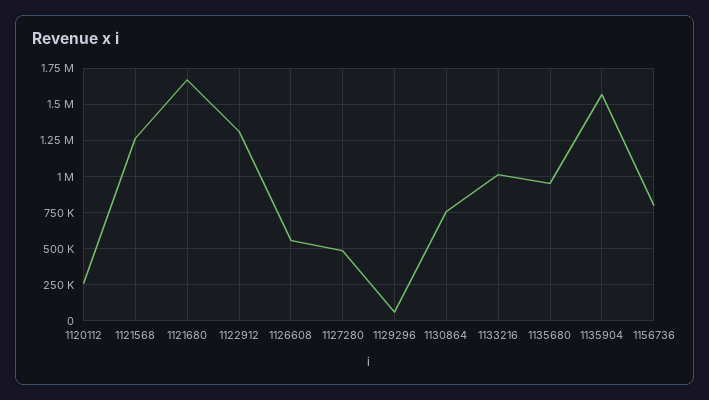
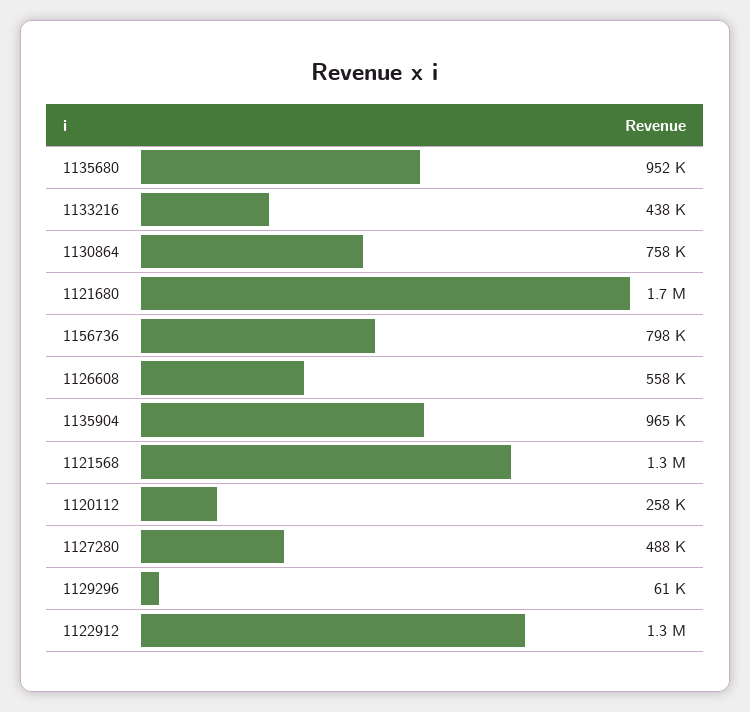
1133216: 1000000 -> 438000
1135904: 1550000 -> 965000

